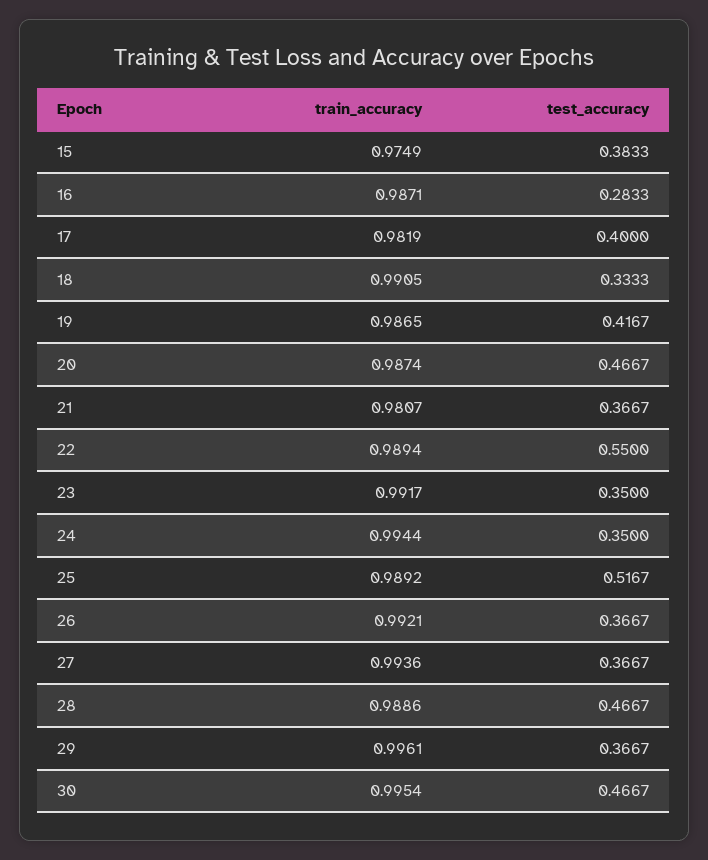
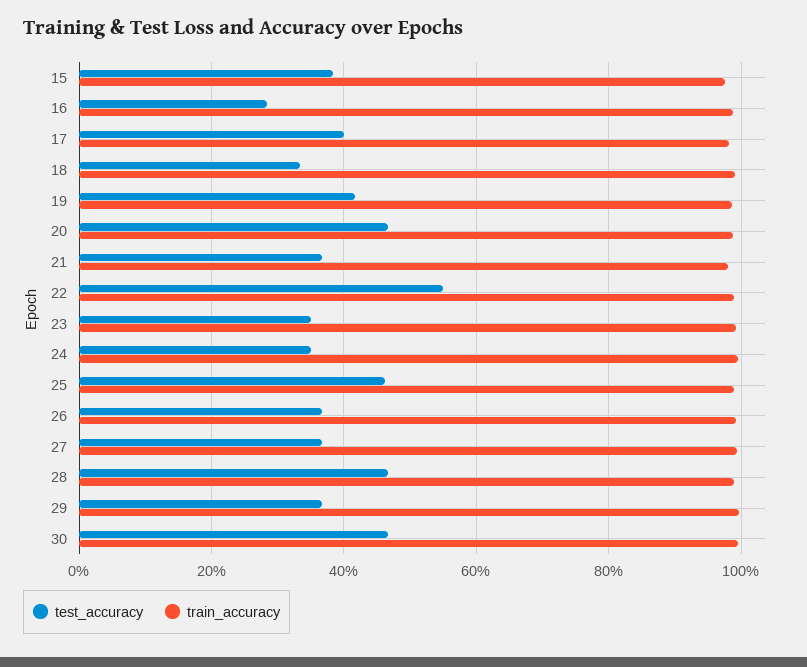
test_accuracy, 25: 0.5167 -> 0.46

